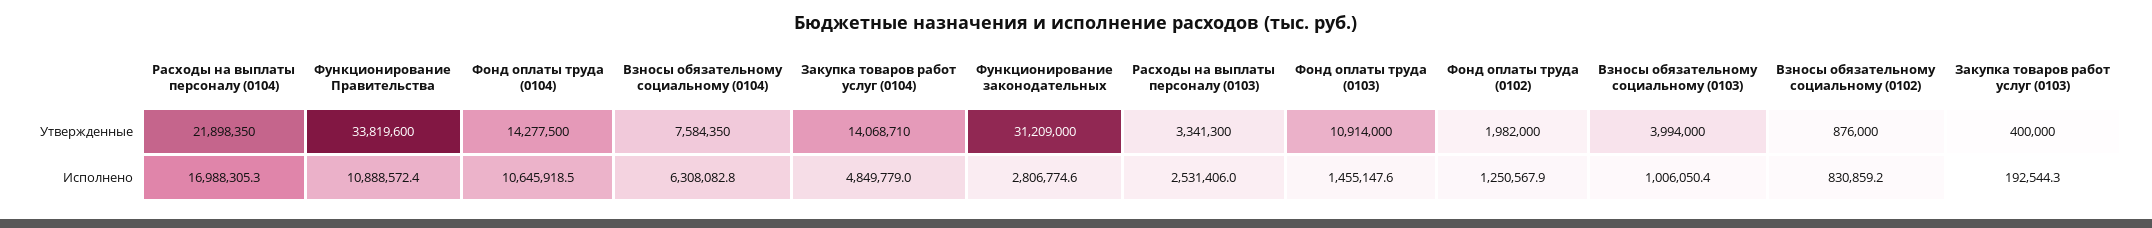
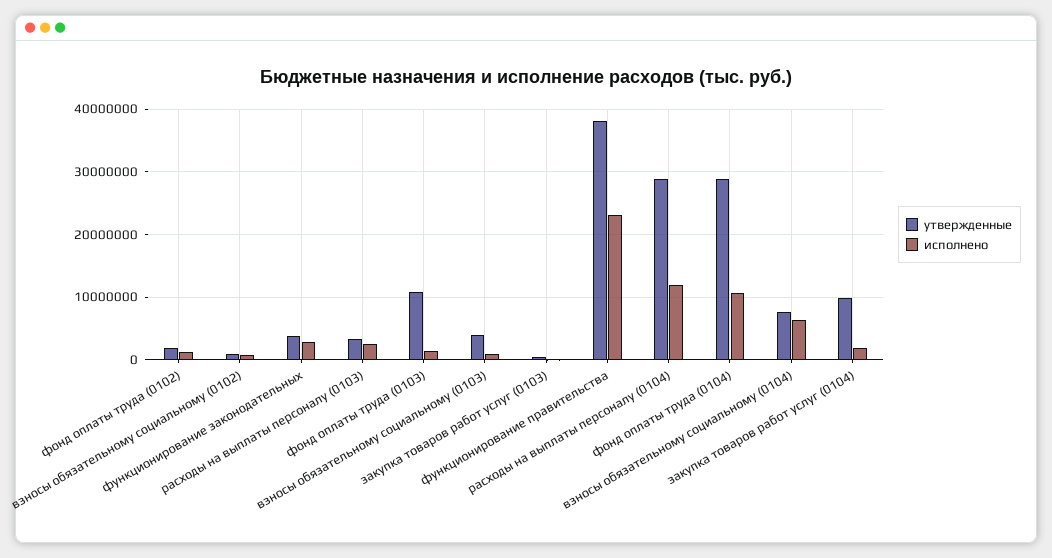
Утвержденные, Расходы на выплаты персоналу (0104): 21898350 -> 29000000
Утвержденные, Функционирование Правительства: 33819600 -> 38000000
Утвержденные, Фонд оплаты труда (0104): 14277500 -> 29000000
Утвержденные, Закупка товаров работ услуг (0104): 14068710 -> 10000000
Утвержденные, Функционирование законодательных: 31209000 -> 4000000
Исполнено, Расходы на выплаты персоналу (0104): 16988305.3 -> 12000000
Исполнено, Функционирование Правительства: 10888572.4 -> 23000000
Исполнено, Закупка товаров работ услуг (0104): 4849779 -> 2000000

